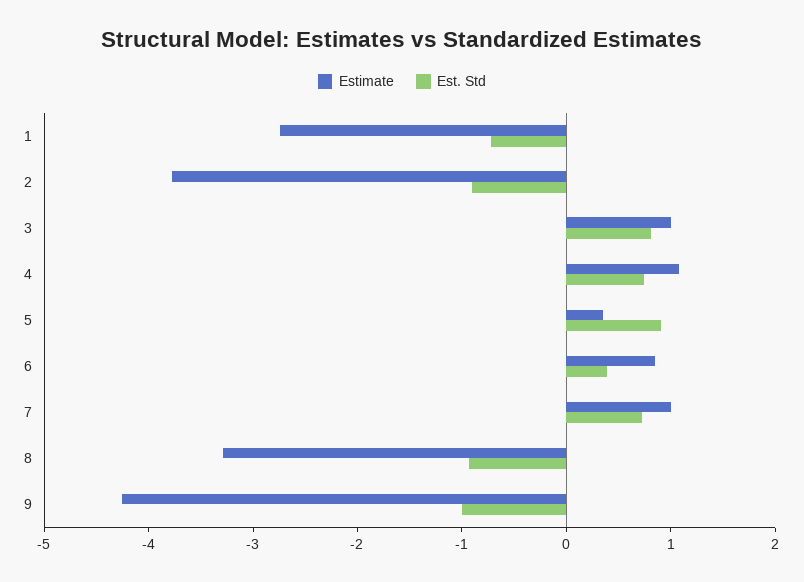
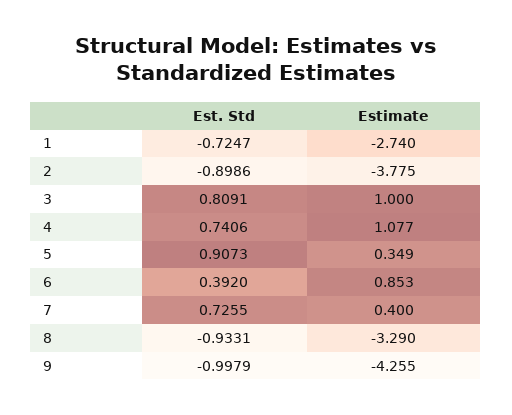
Estimate, 7: 1 -> 0.4

